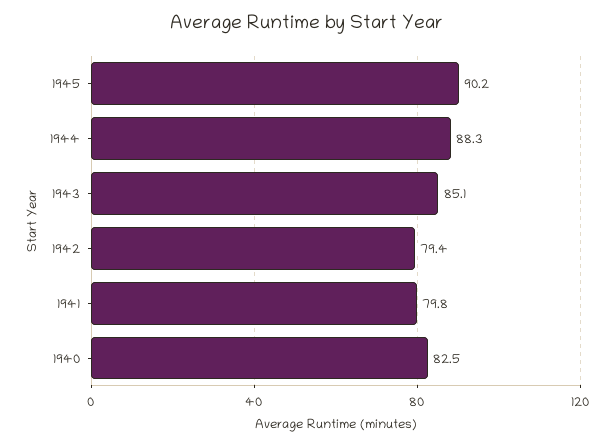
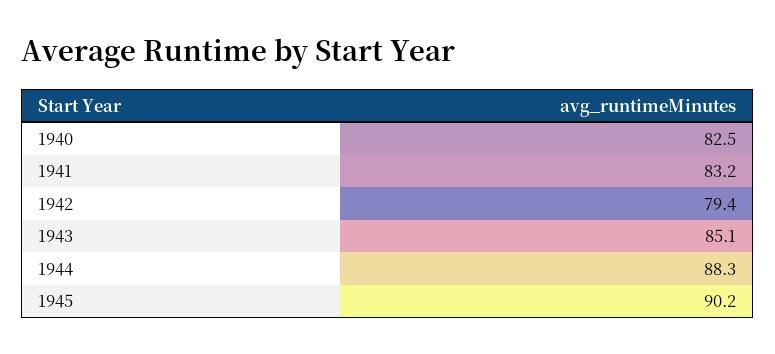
1941: 79.8 -> 83.2

